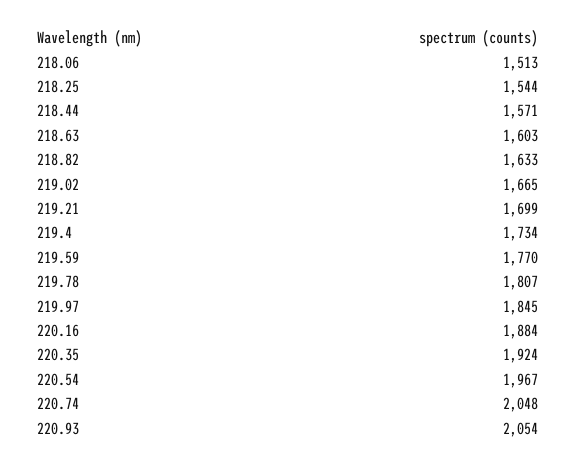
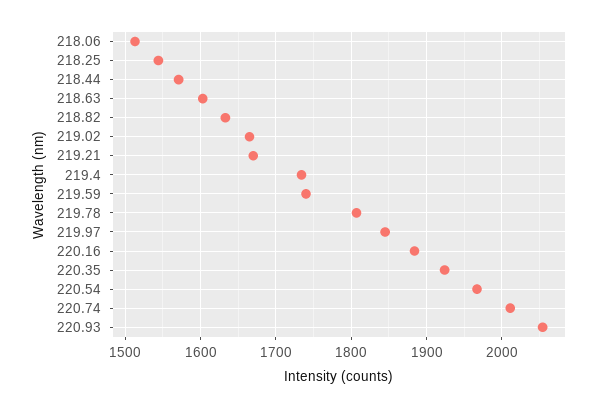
219.21: 1699 -> 1670
219.59: 1770 -> 1740
220.74: 2048 -> 2010

